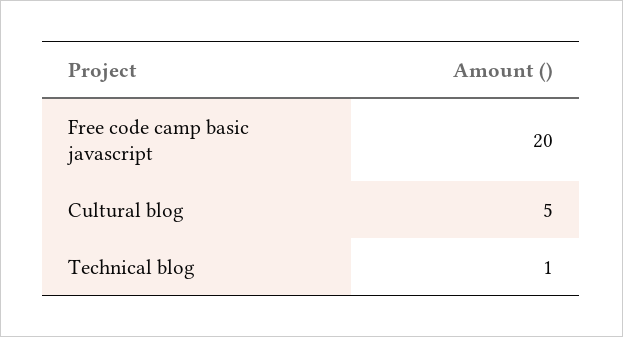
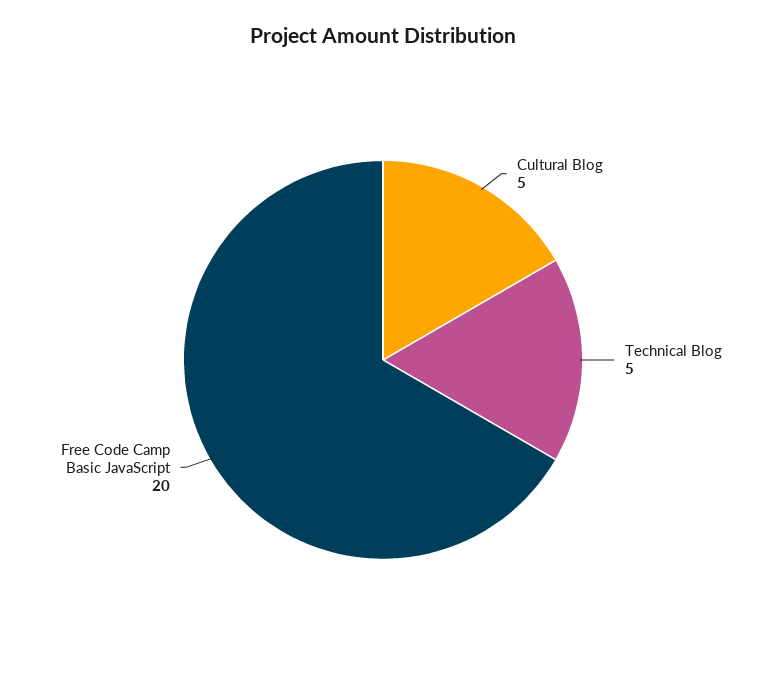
Technical blog: 1 -> 5

